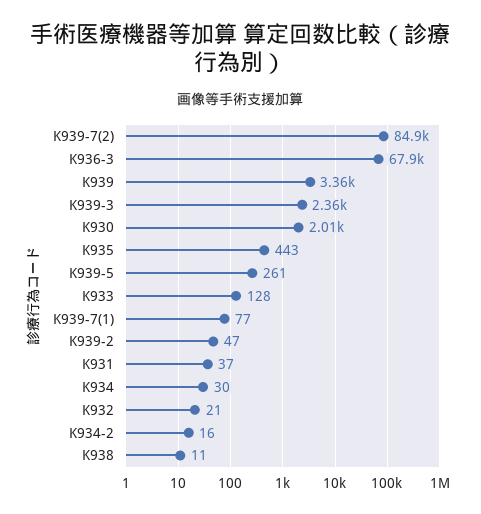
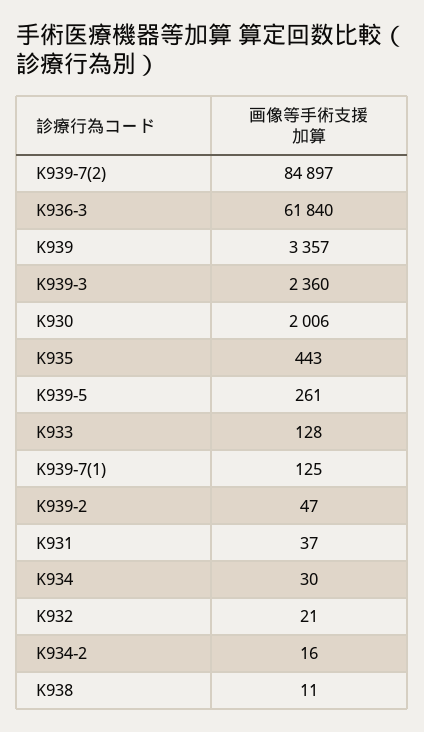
K936-3: 67900 -> 61840
K939-7(1): 77 -> 125

